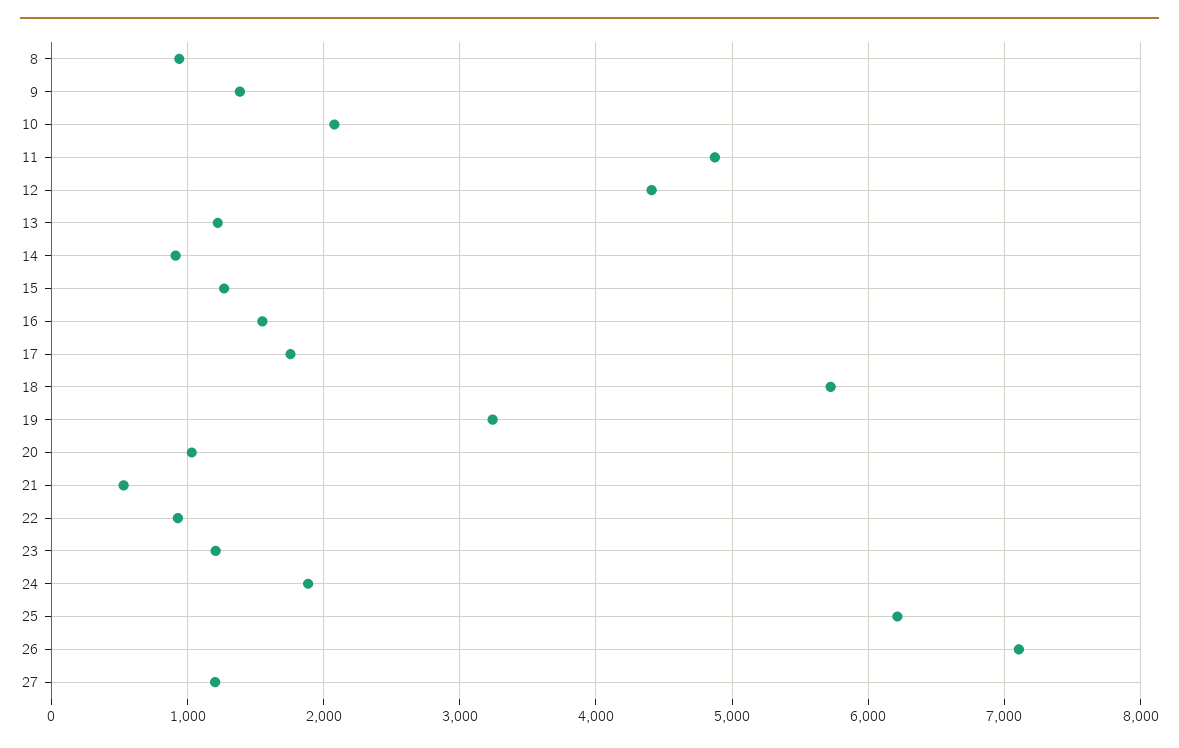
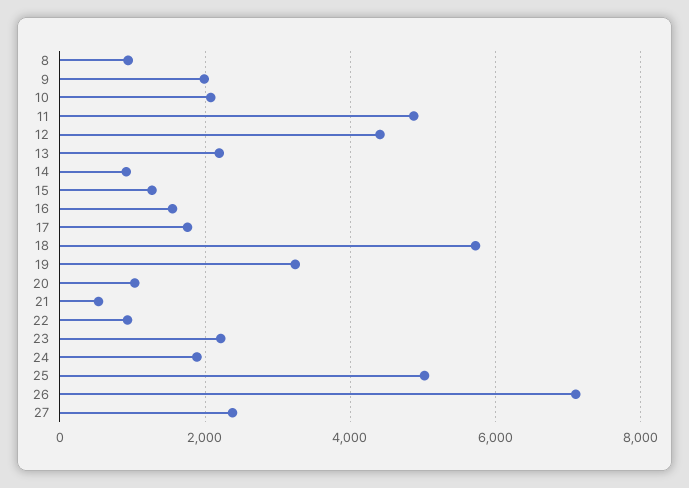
9: 1400 -> 2000
13: 1200 -> 2200
23: 1200 -> 2200
25: 6200 -> 5000
27: 1200 -> 2400

